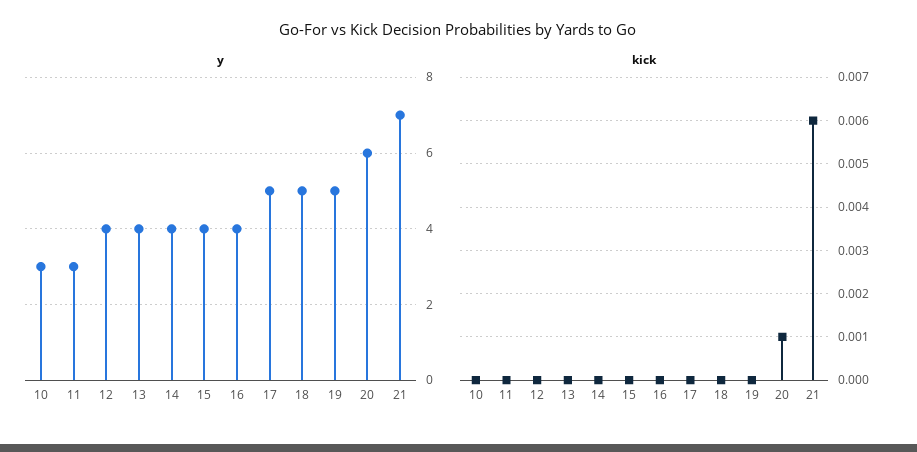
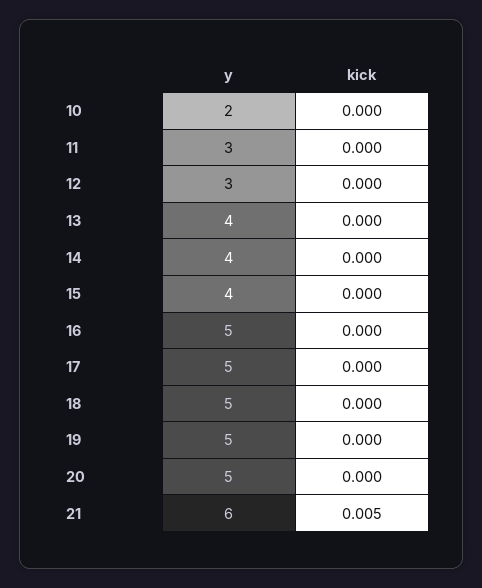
y, 10: 3 -> 2
y, 12: 4 -> 3
y, 16: 4 -> 5
y, 20: 6 -> 5
y, 21: 7 -> 6
kick, 20: 0.001 -> 0
kick, 21: 0.006 -> 0.005

